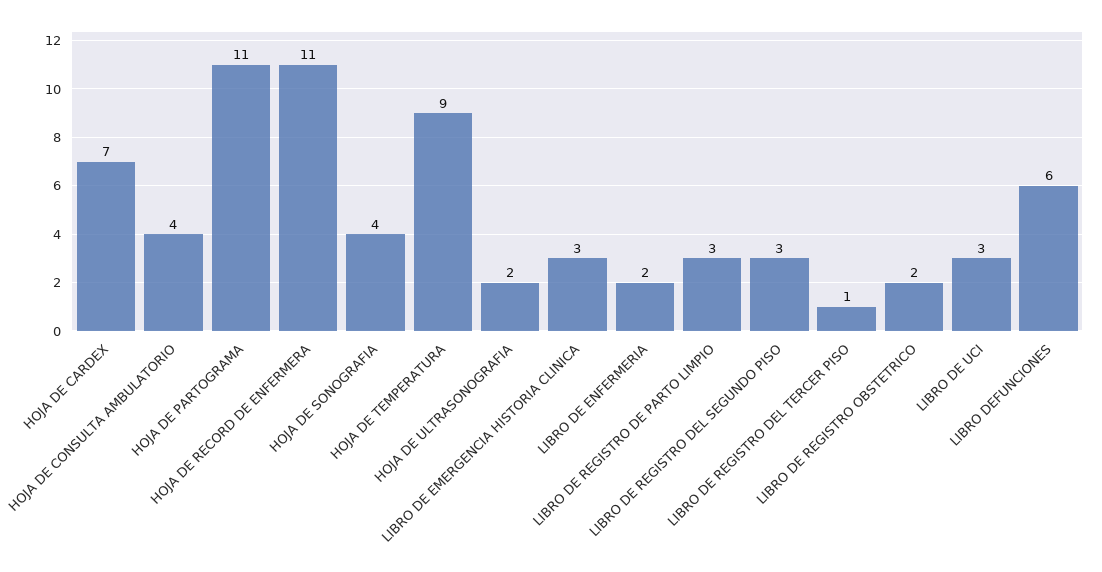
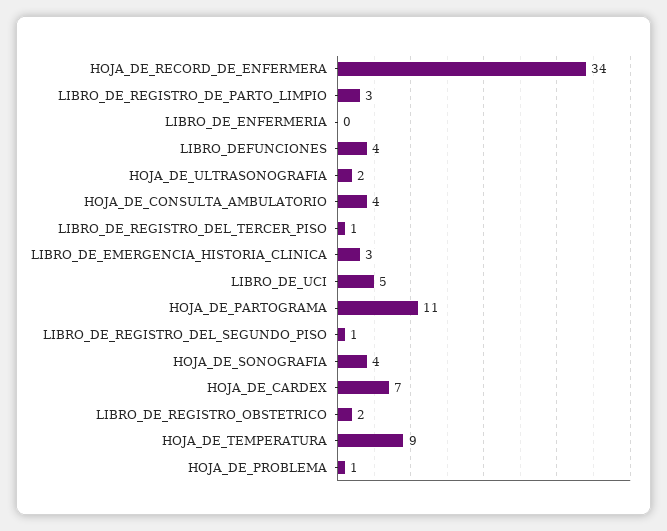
HOJA DE RECORD DE ENFERMERA: 11 -> 34
LIBRO DE ENFERMERIA: 2 -> 0
LIBRO DE REGISTRO DEL SEGUNDO PISO: 3 -> 1
LIBRO DE UCI: 3 -> 5
LIBRO DEFUNCIONES: 6 -> 4
HOJA_DE_PROBLEMA: none -> 1

